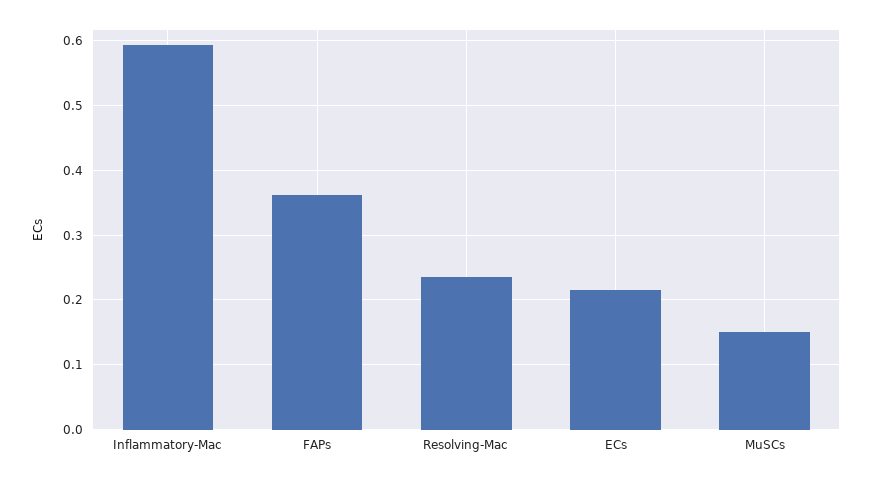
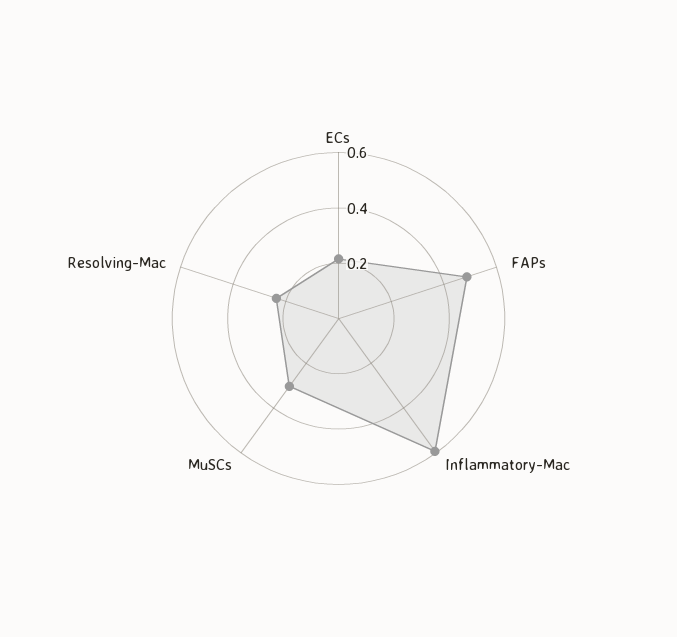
FAPs: 0.36 -> 0.5
MuSCs: 0.15 -> 0.3

